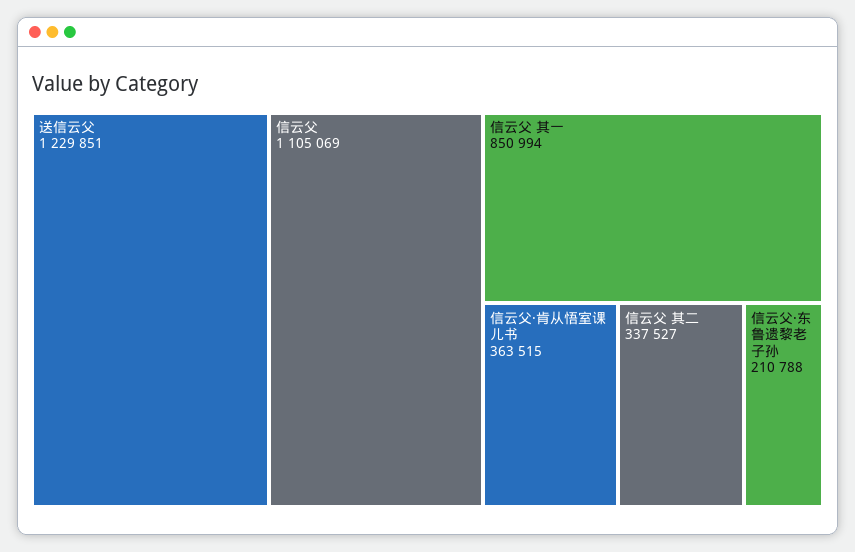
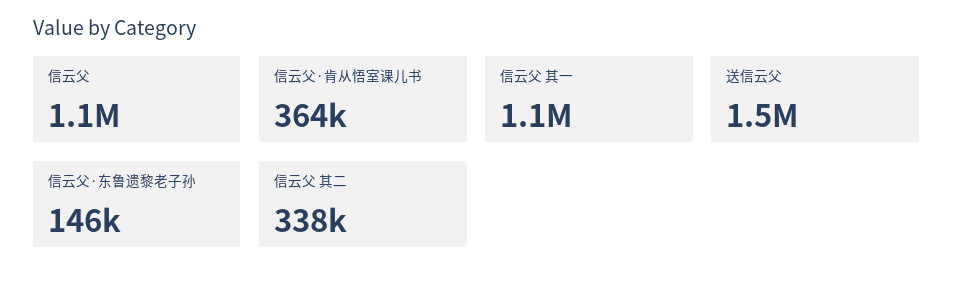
送信云父: 1229851 -> 1500000
信云父 其一: 850994 -> 1100000
信云父·东鲁遗黎老子孙: 210788 -> 146000

